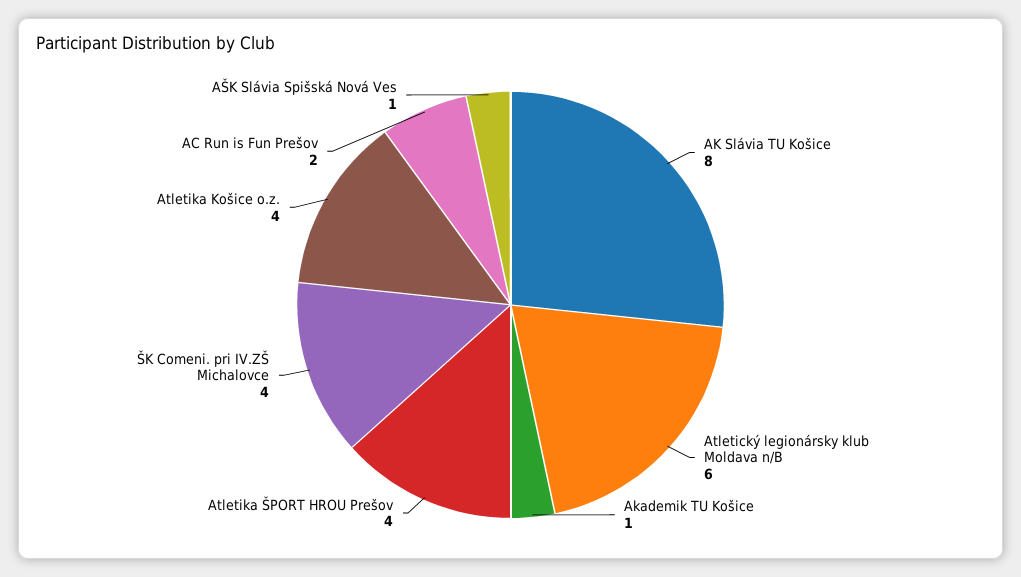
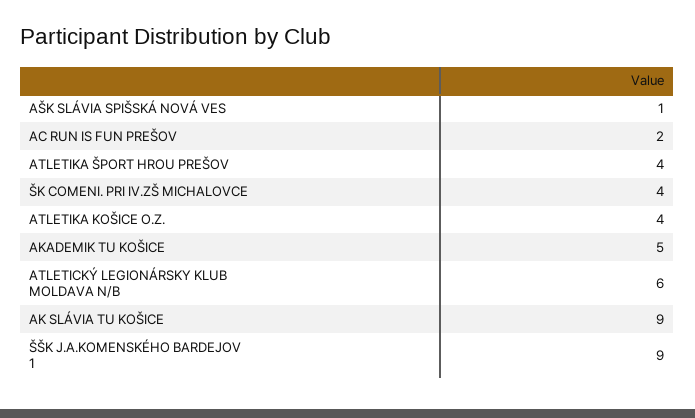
AK Slávia TU Košice: 8 -> 9
Akademik TU Košice: 1 -> 5
ŠŠK J.A.KOMENSKÉHO BARDEJOV 1: none -> 9

